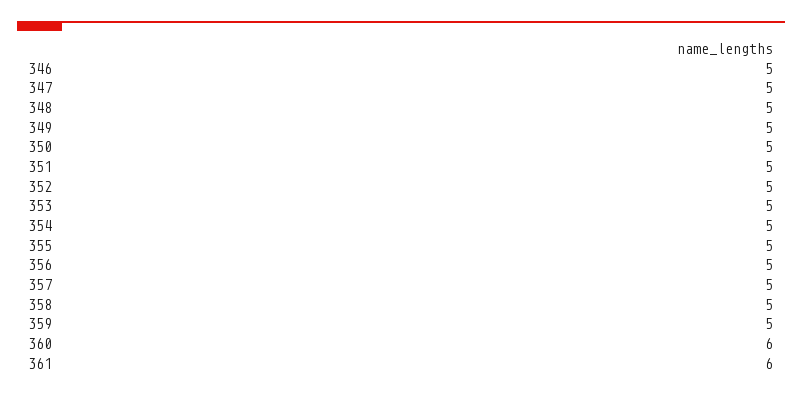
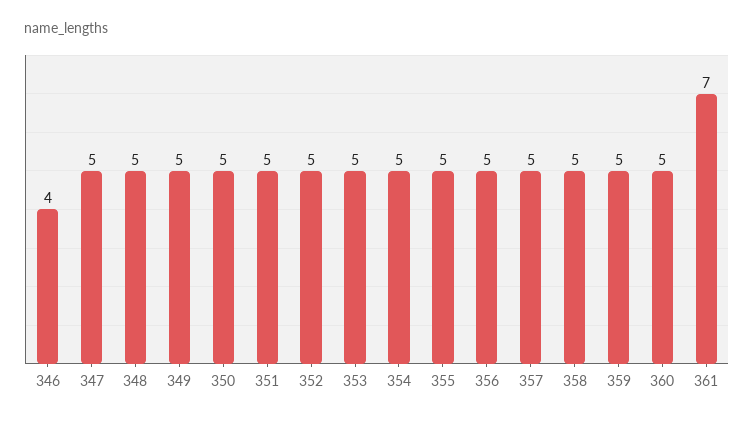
346: 5 -> 4
360: 6 -> 5
361: 6 -> 7

